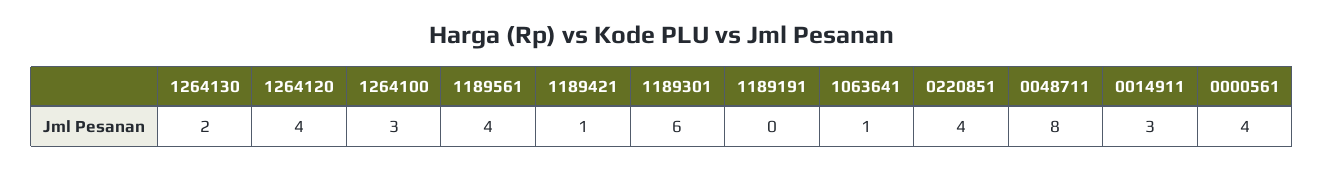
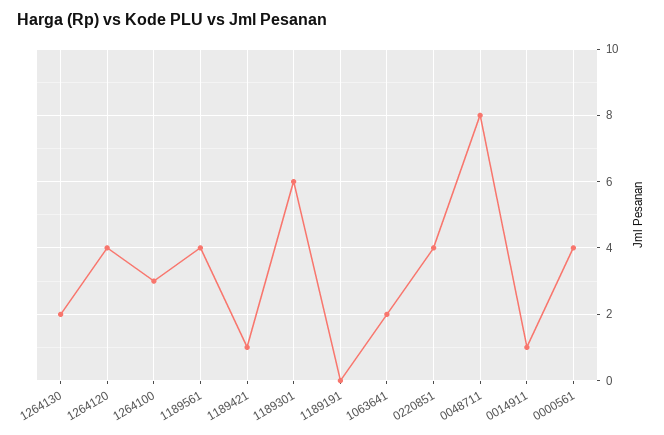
1063641: 1 -> 2
0014911: 3 -> 1

